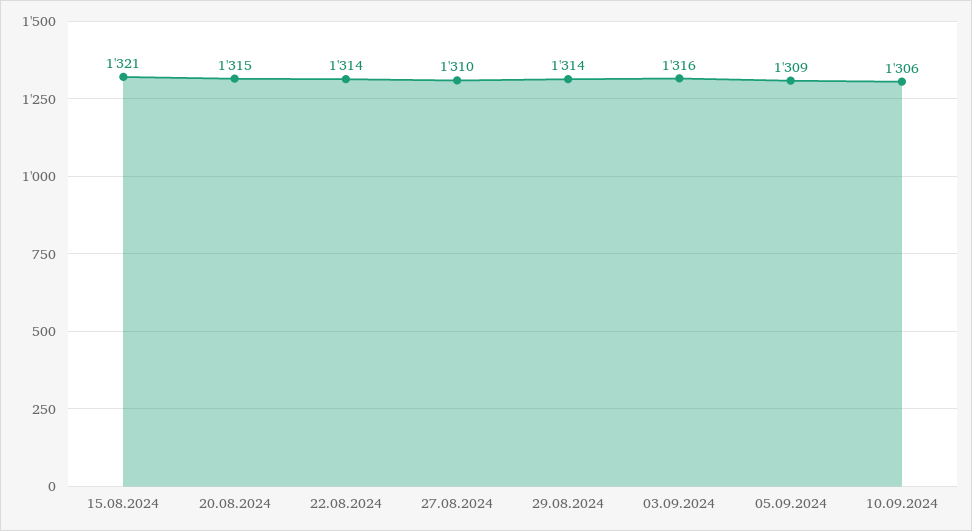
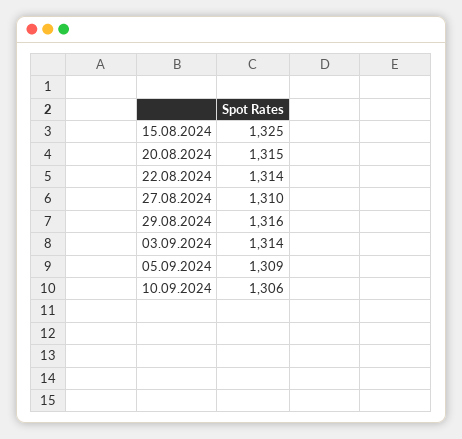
15.08.2024: 1321 -> 1325
29.08.2024: 1314 -> 1316
03.09.2024: 1316 -> 1314

